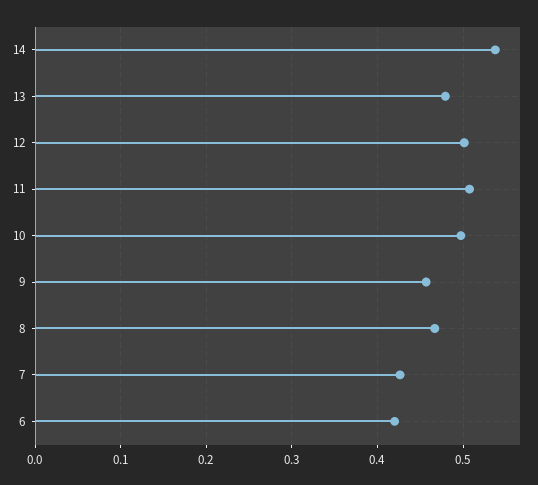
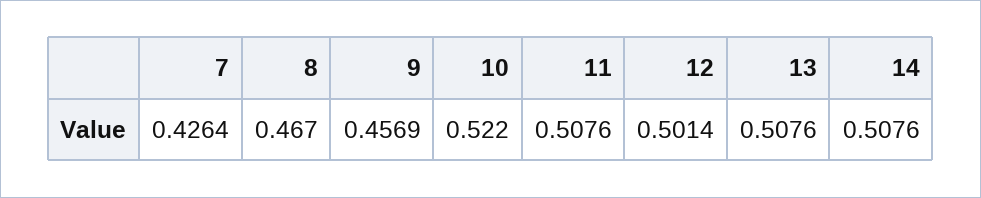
14: 0.54 -> 0.5076
13: 0.48 -> 0.5076
10: 0.5 -> 0.522
6: 0.42 -> none

